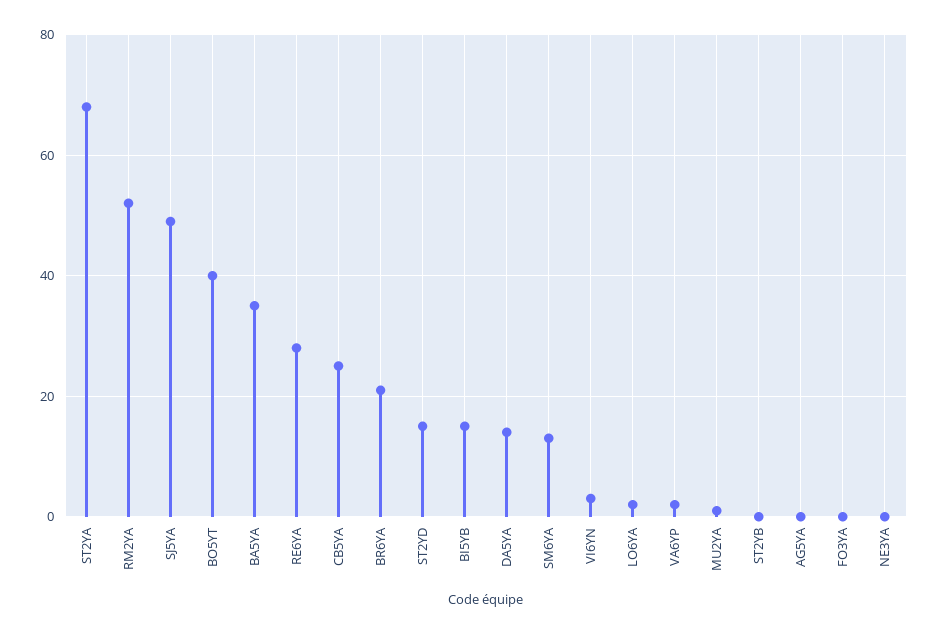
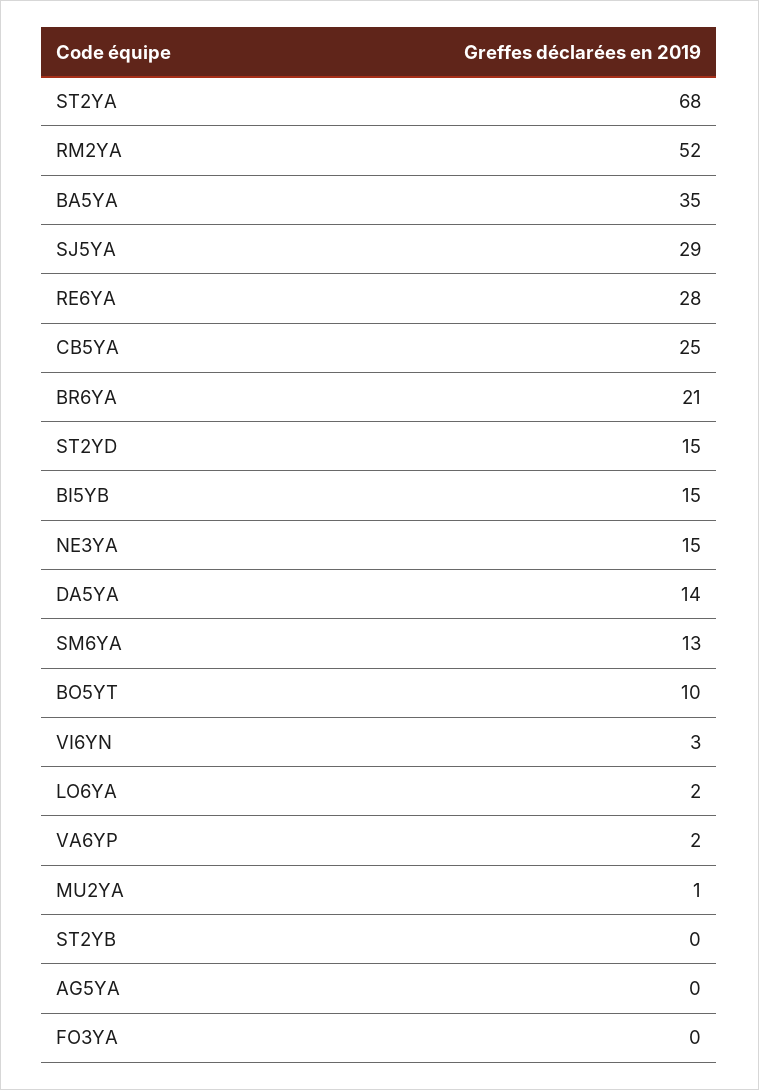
SJ5YA: 50 -> 29
BO5YT: 40 -> 10
NE3YA: 0 -> 15

